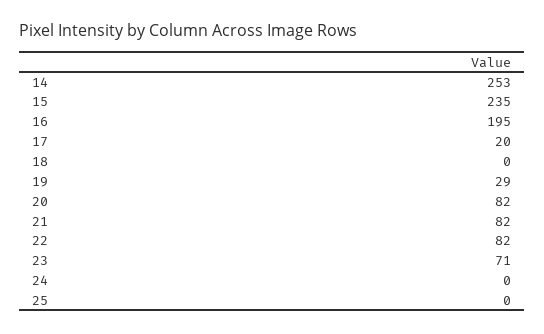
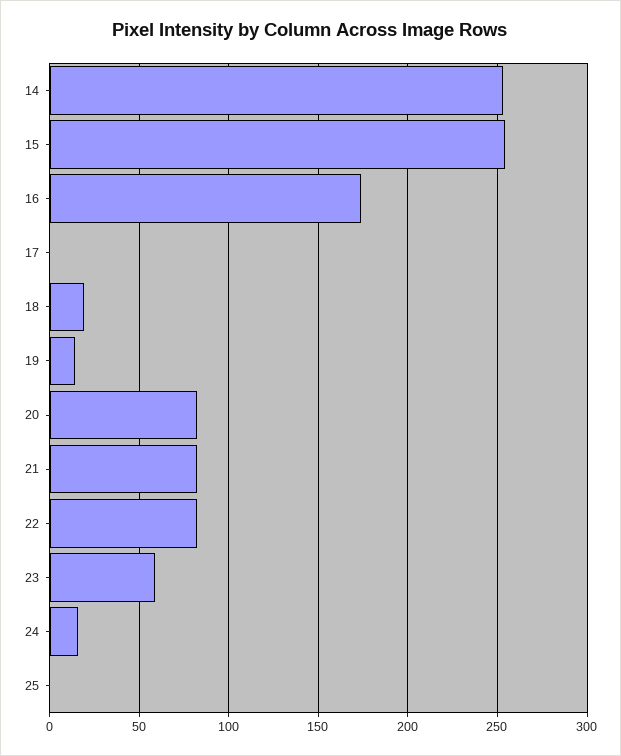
15: 235 -> 255
16: 195 -> 175
17: 20 -> 0
18: 0 -> 20
19: 29 -> 15
23: 71 -> 60
24: 0 -> 15

